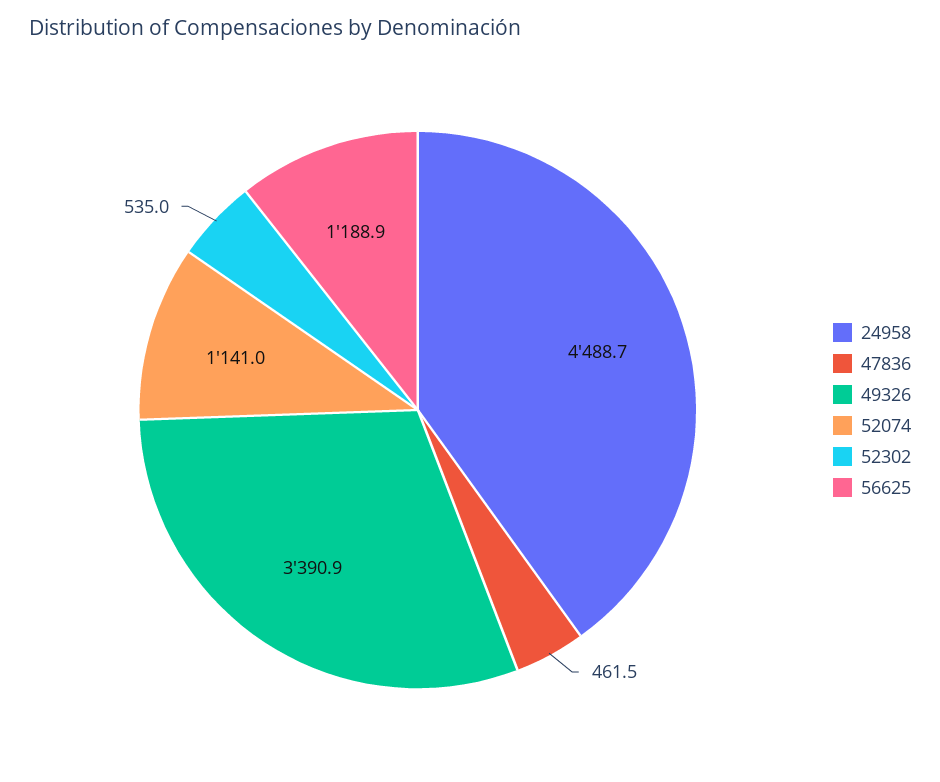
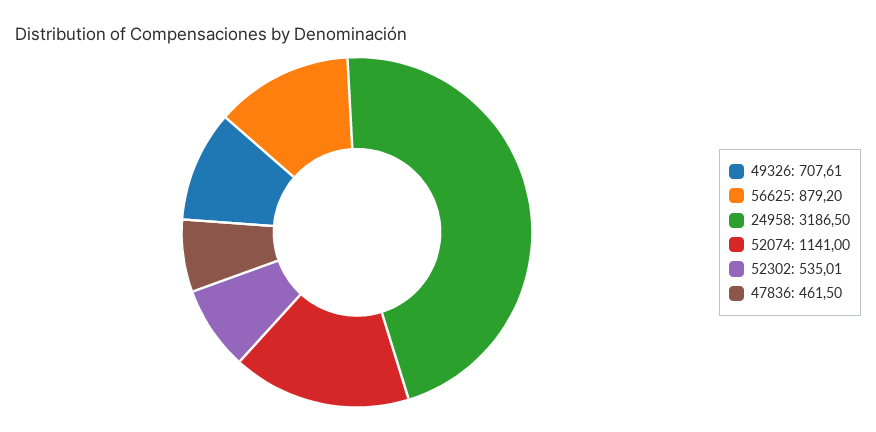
24958: 4488.7 -> 3186.5
49326: 3390.9 -> 707.61
56625: 1188.9 -> 879.2

